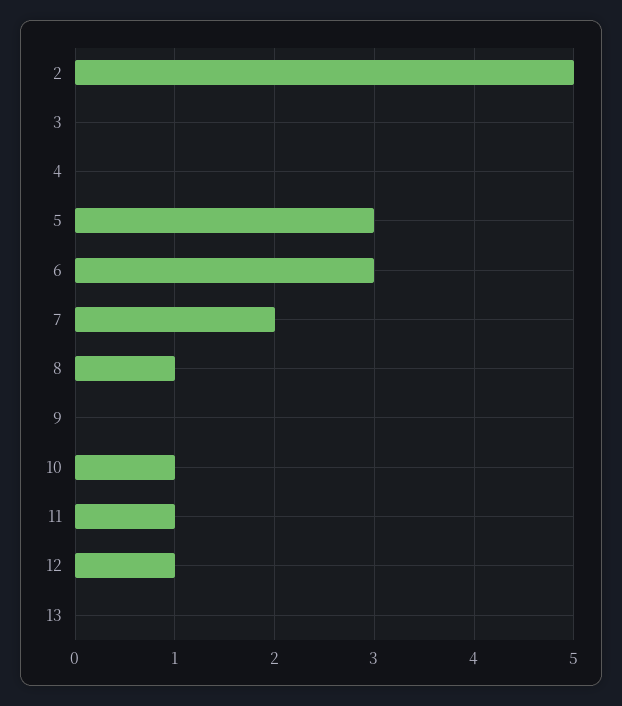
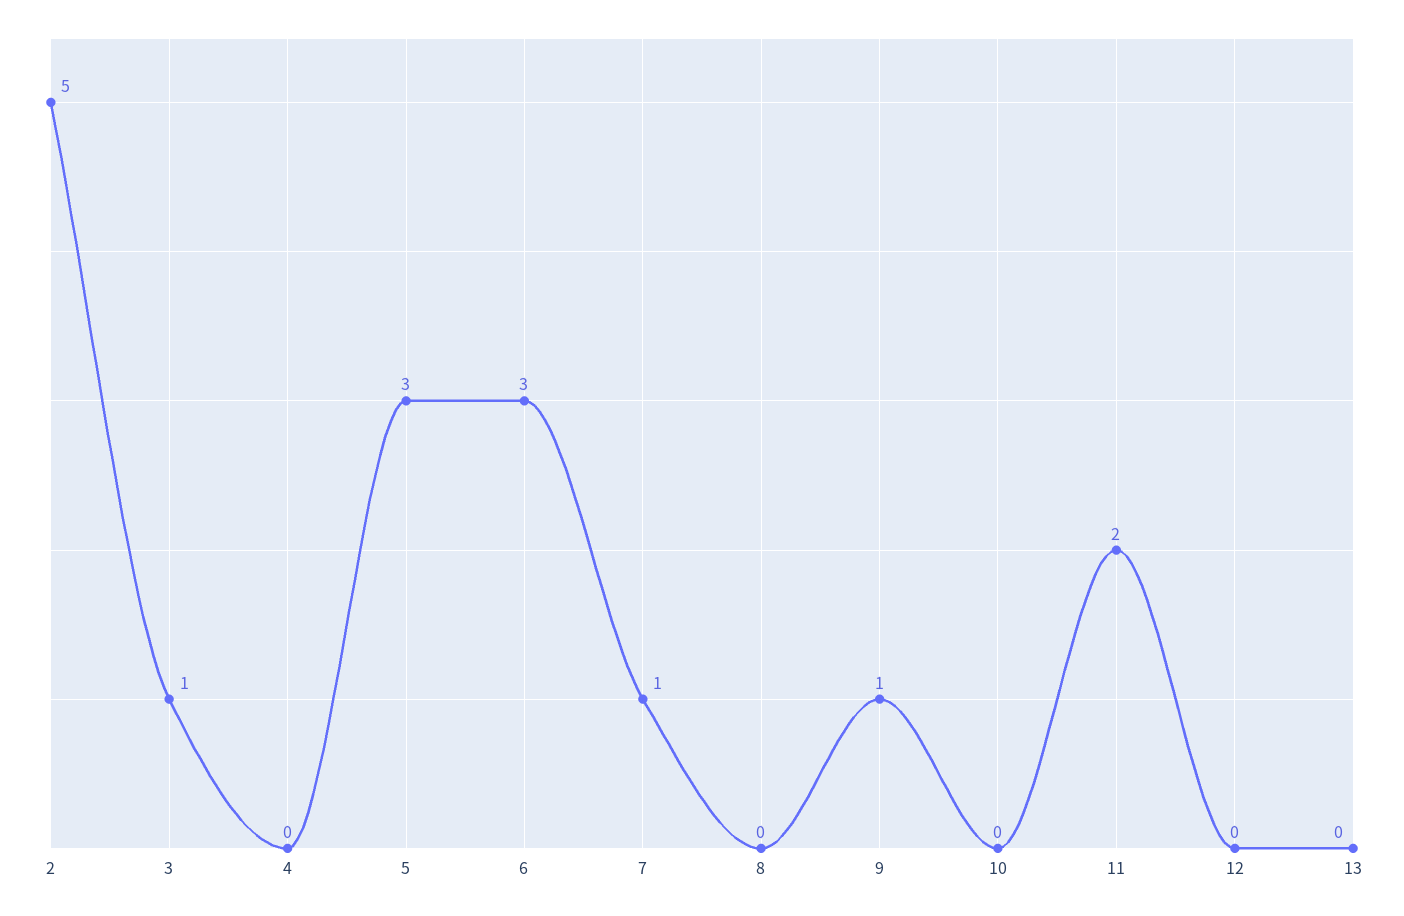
3: 0 -> 1
7: 2 -> 1
8: 1 -> 0
9: 0 -> 1
10: 1 -> 0
11: 1 -> 2
12: 1 -> 0

